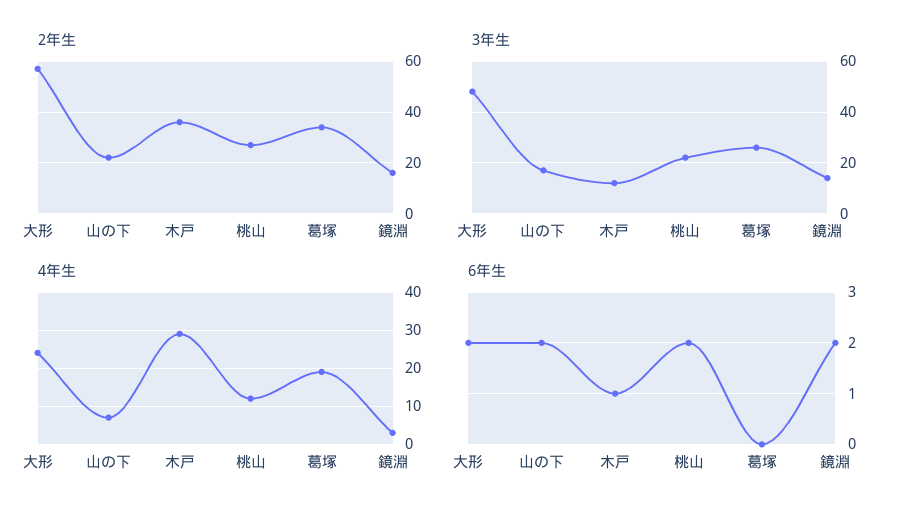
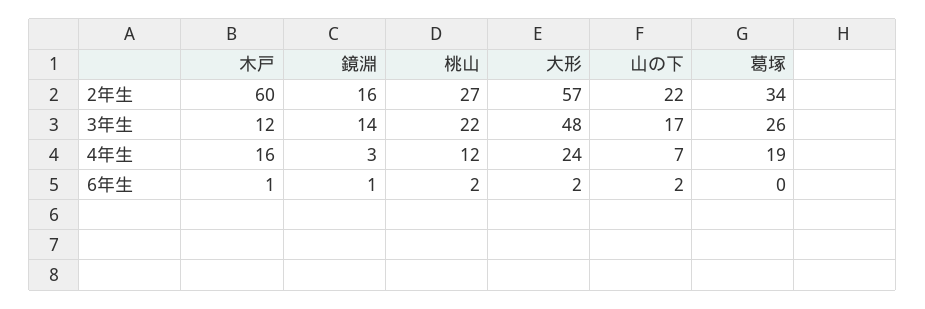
2年生, 木戸: 35 -> 60
4年生, 木戸: 30 -> 16
6年生, 鏡淵: 2 -> 1

